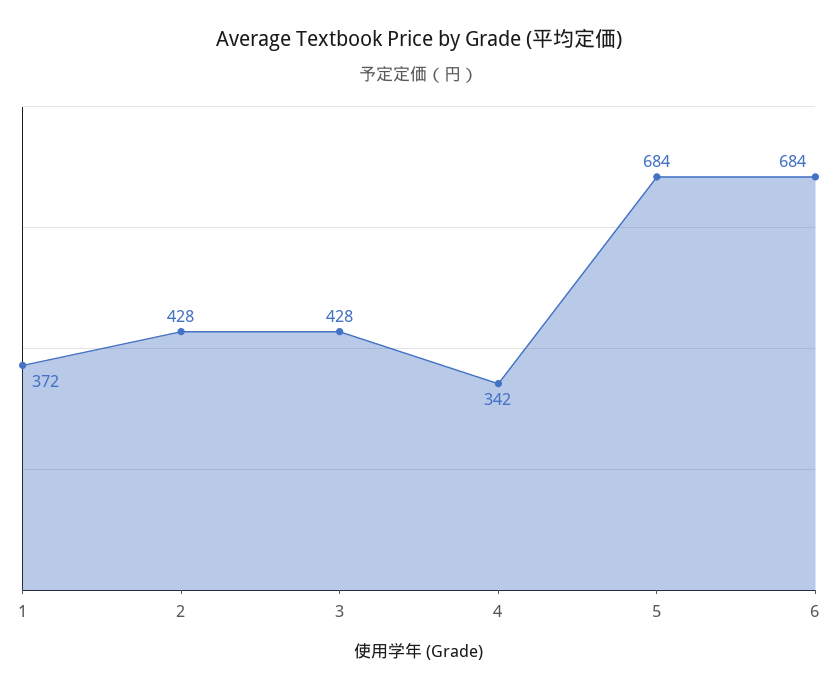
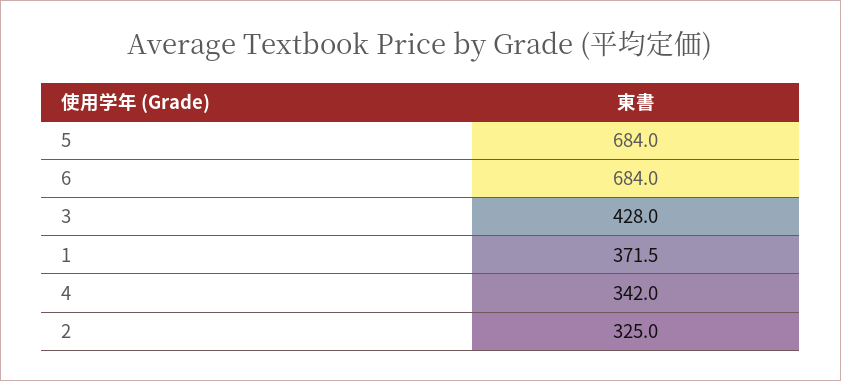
2: 428 -> 325

